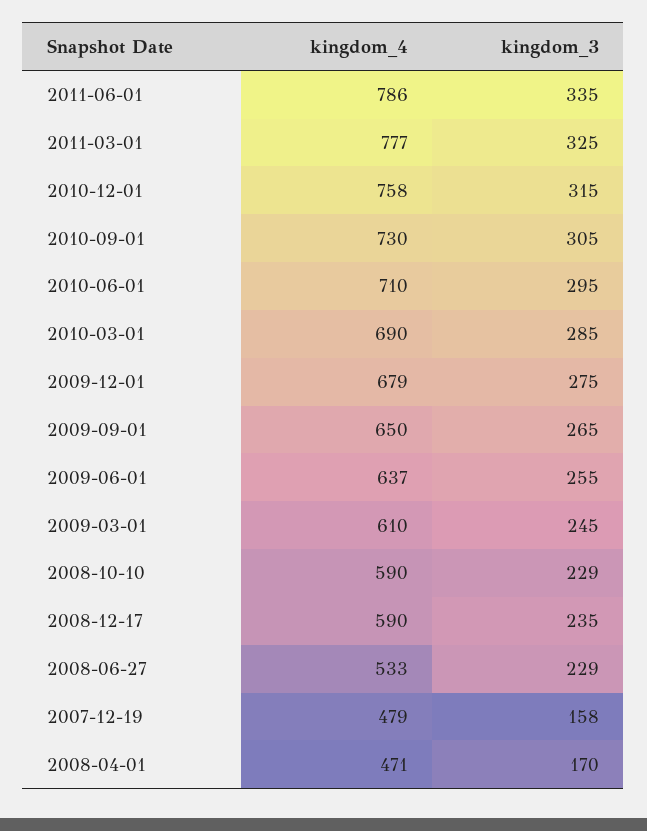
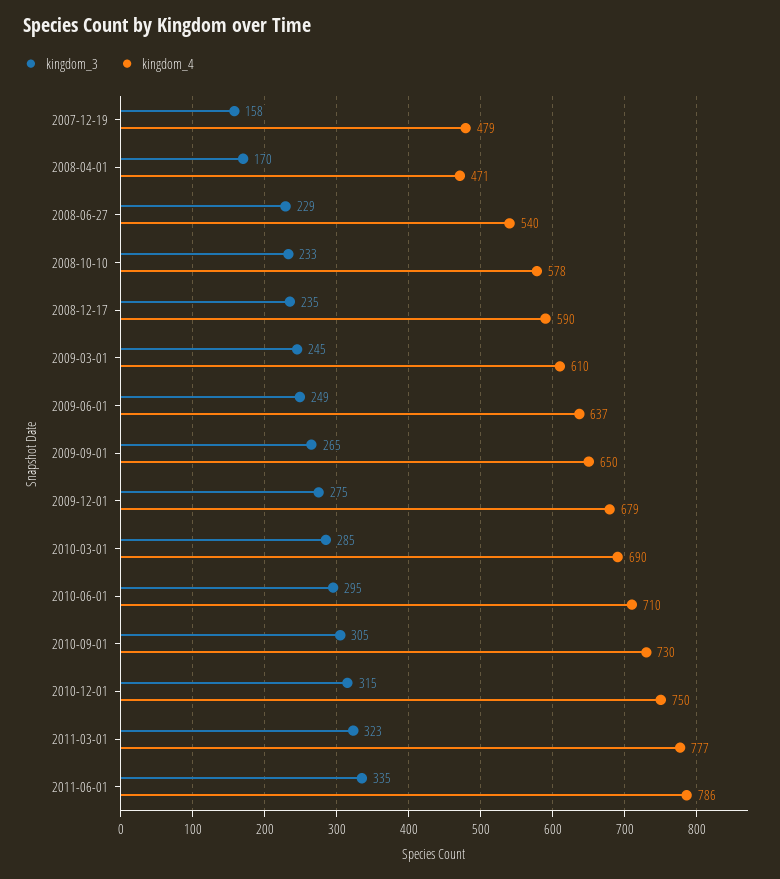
kingdom_3, 2011-03-01: 325 -> 323
kingdom_4, 2010-12-01: 758 -> 750
kingdom_3, 2009-06-01: 255 -> 249
kingdom_4, 2008-10-10: 590 -> 578
kingdom_3, 2008-10-10: 229 -> 233
kingdom_4, 2008-06-27: 533 -> 540

